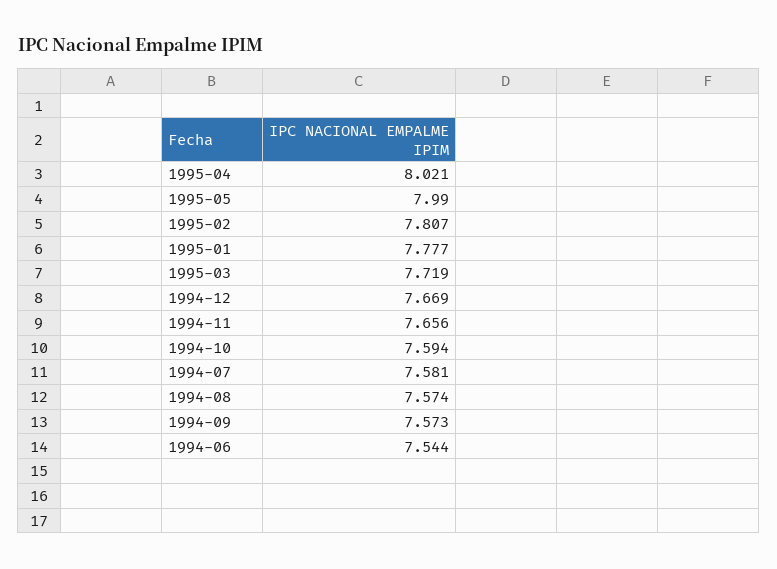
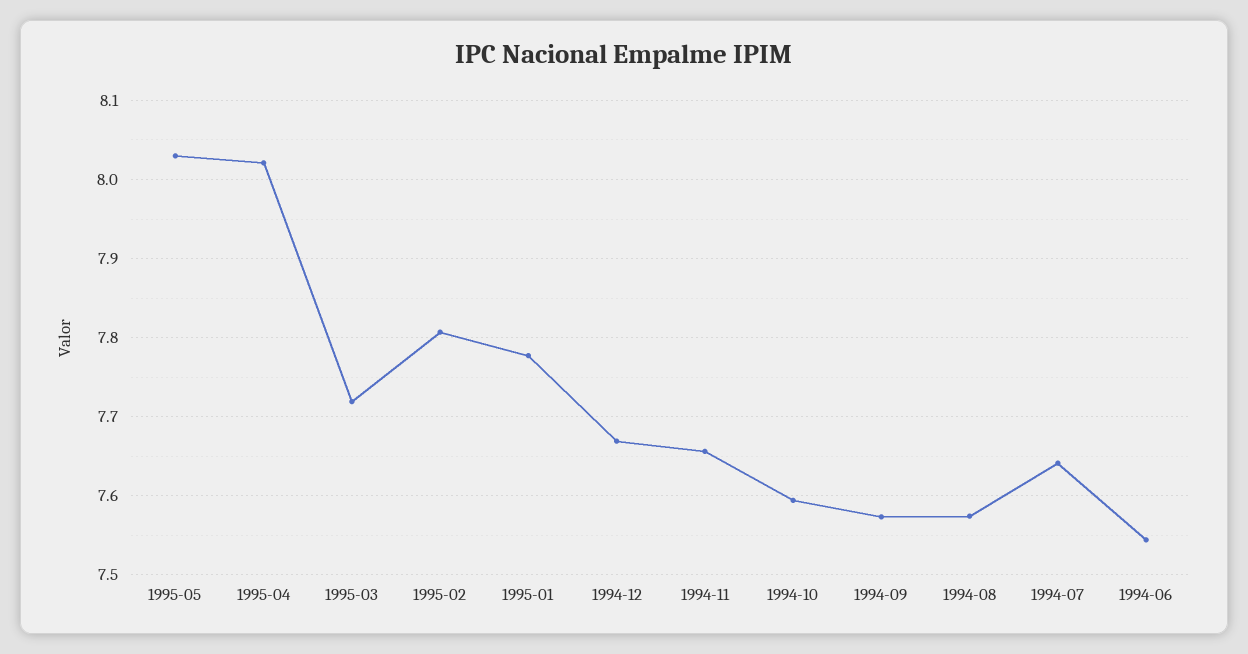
1995-05: 7.99 -> 8.03
1994-07: 7.581 -> 7.64

